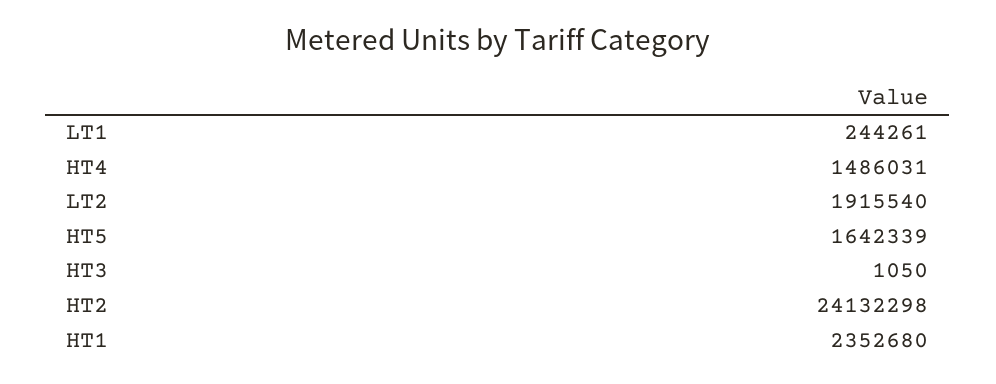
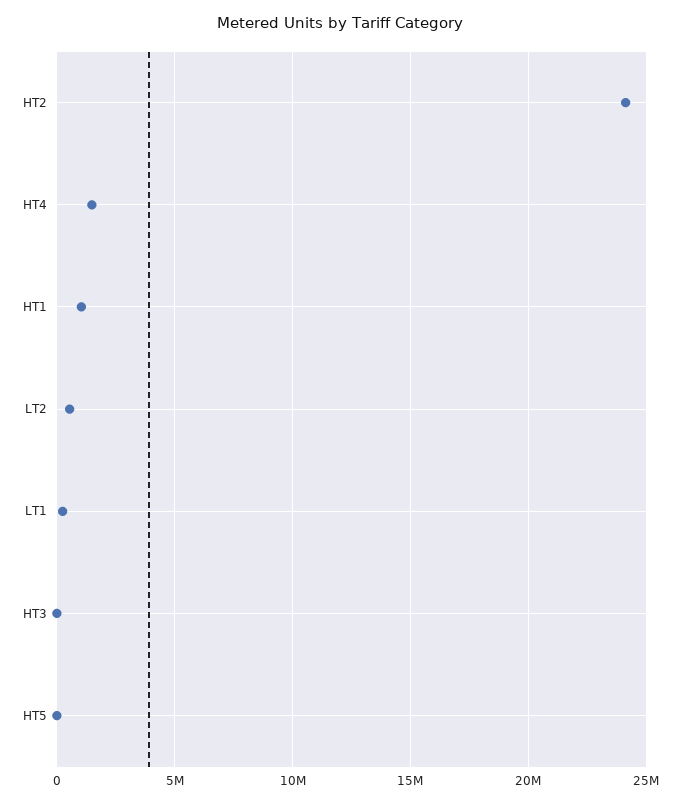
LT2: 1915540 -> 500000
HT5: 1642339 -> 0
HT1: 2352680 -> 1000000

